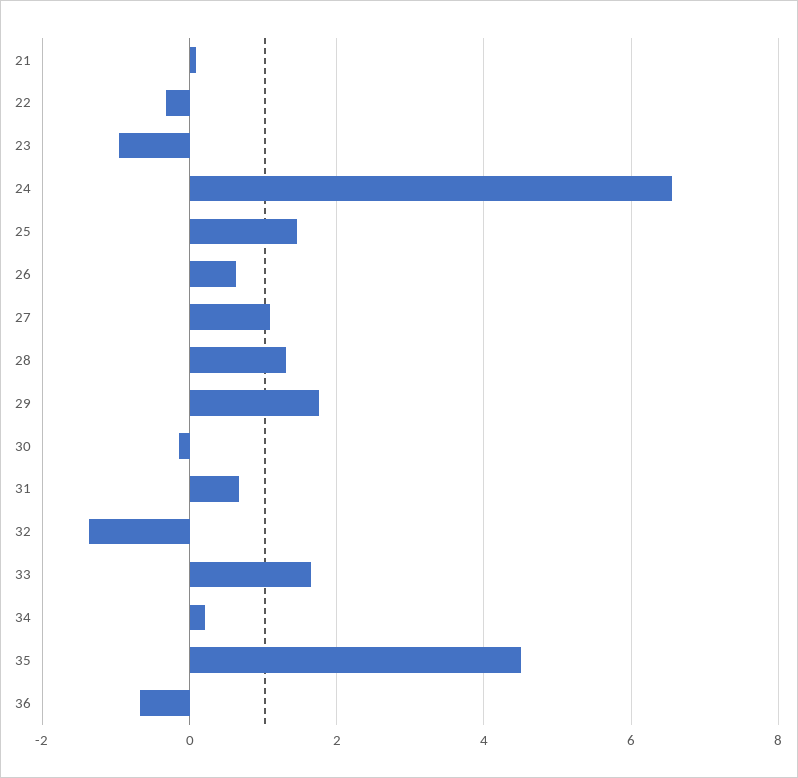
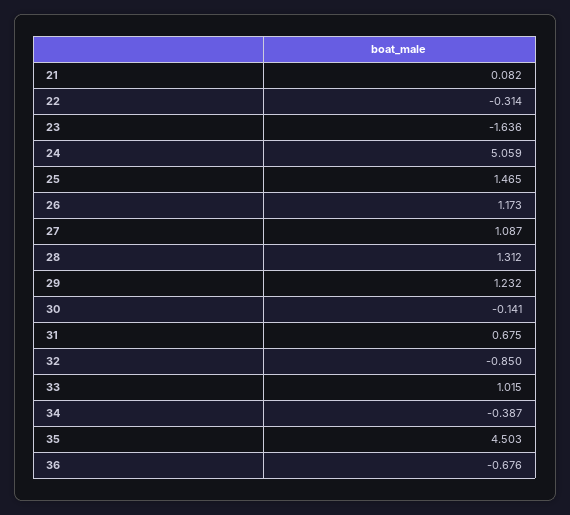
23: -1 -> -1.636
24: 6.6 -> 5.059
26: 0.6 -> 1.173
29: 1.8 -> 1.232
32: -1.4 -> -0.85
33: 1.6 -> 1.015
34: 0.2 -> -0.387

